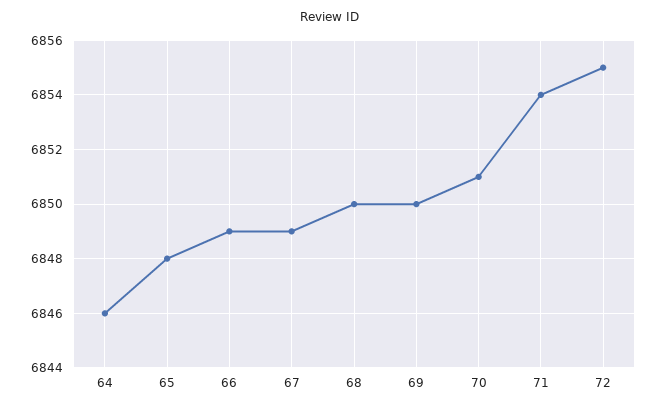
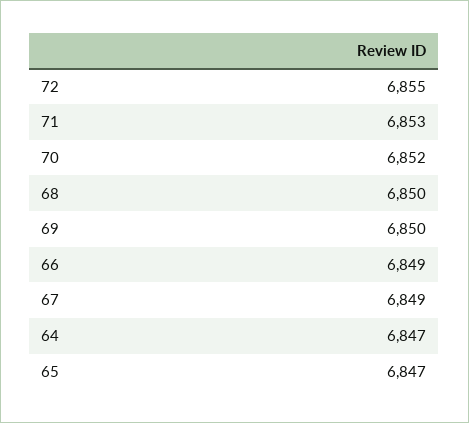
64: 6846 -> 6847
65: 6848 -> 6847
70: 6851 -> 6852
71: 6854 -> 6853

